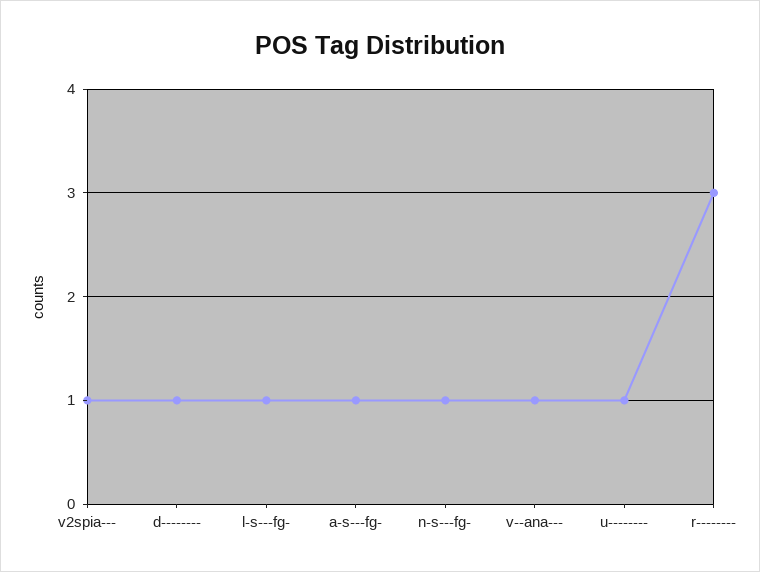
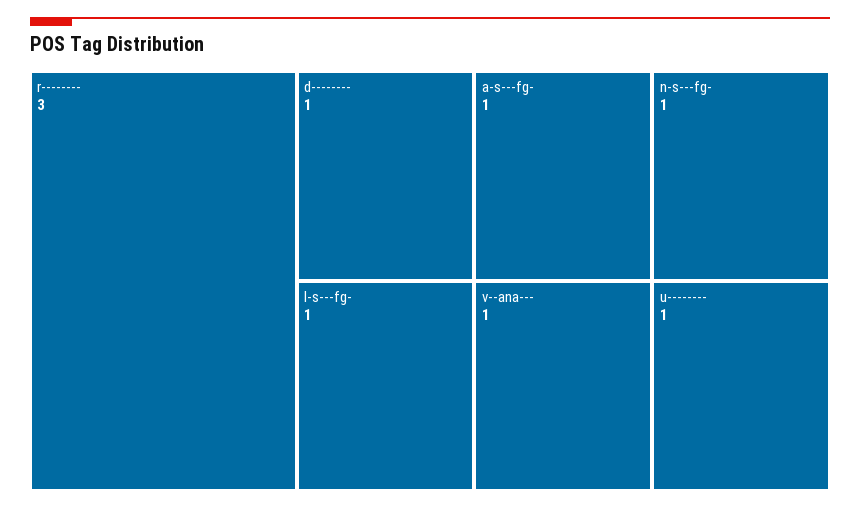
v2spia---: 1 -> none

